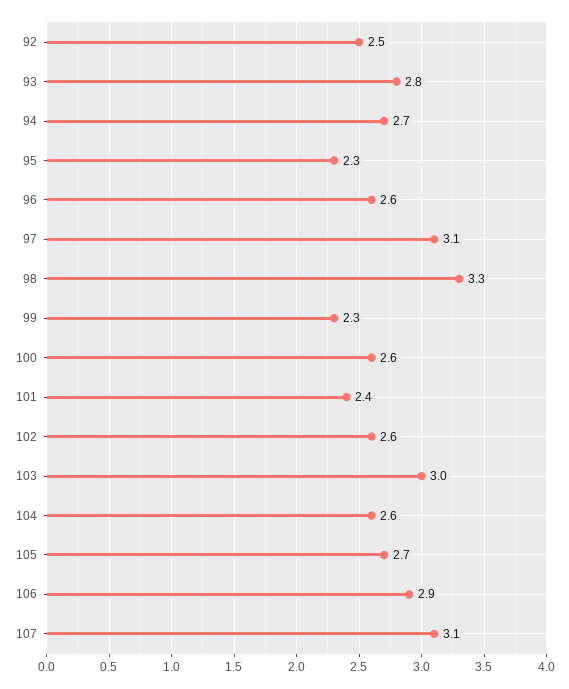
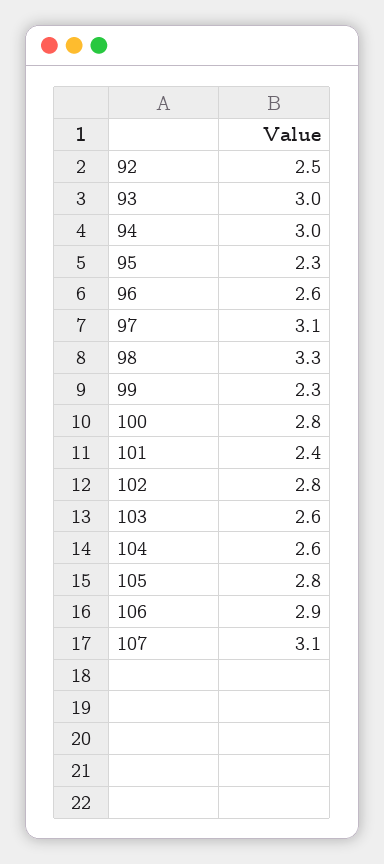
93: 2.8 -> 3
94: 2.7 -> 3
100: 2.6 -> 2.8
102: 2.6 -> 2.8
103: 3 -> 2.6
105: 2.7 -> 2.8

